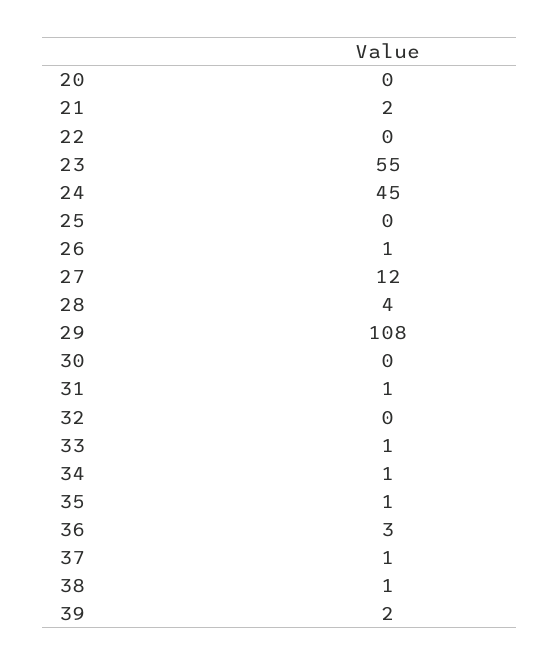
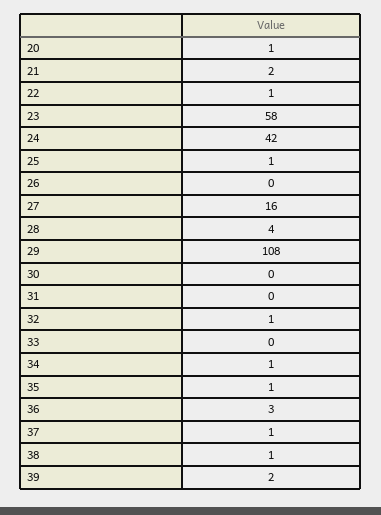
20: 0 -> 1
22: 0 -> 1
23: 55 -> 58
24: 45 -> 42
25: 0 -> 1
26: 1 -> 0
27: 12 -> 16
31: 1 -> 0
32: 0 -> 1
33: 1 -> 0

